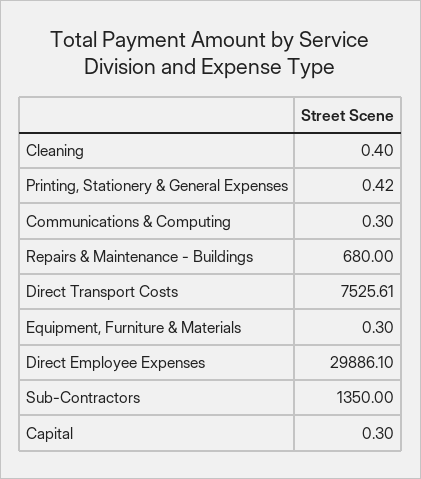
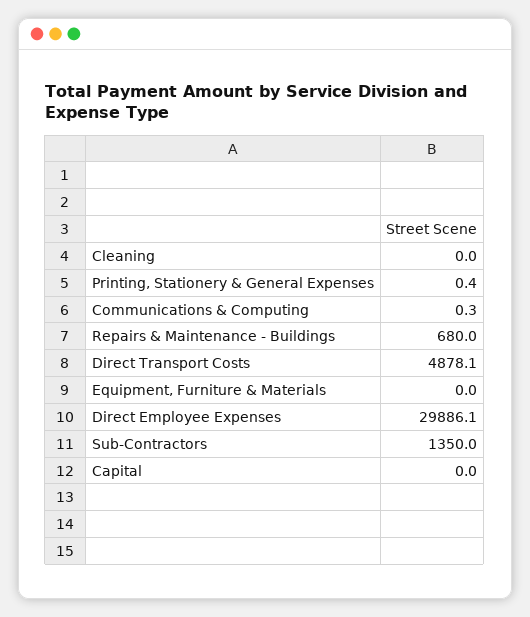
Cleaning: 0.4 -> 0
Direct Transport Costs: 7525.61 -> 4878.1
Equipment, Furniture & Materials: 0.3 -> 0
Capital: 0.3 -> 0

